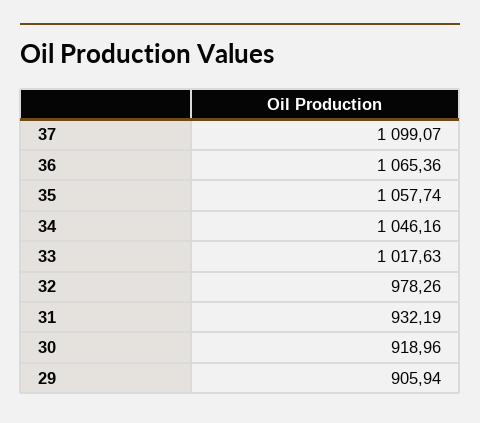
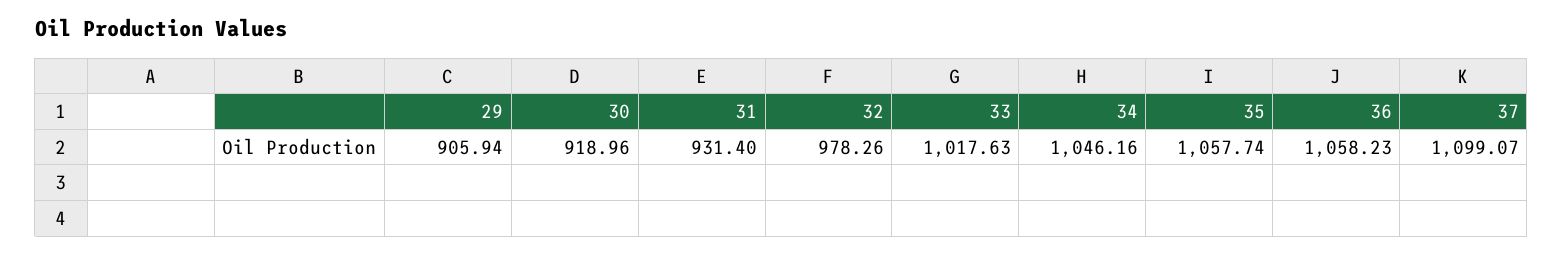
36: 1065.36 -> 1058.23
31: 932.19 -> 931.4

